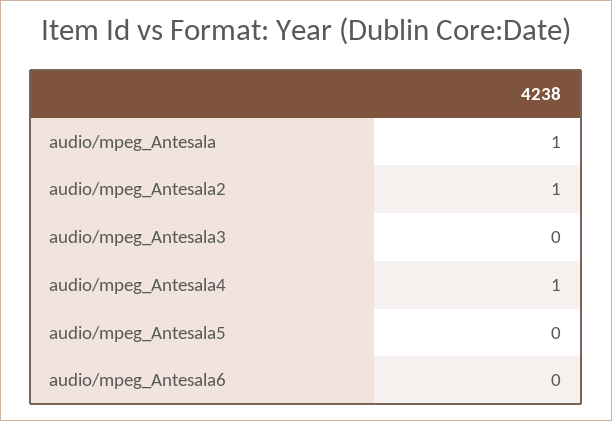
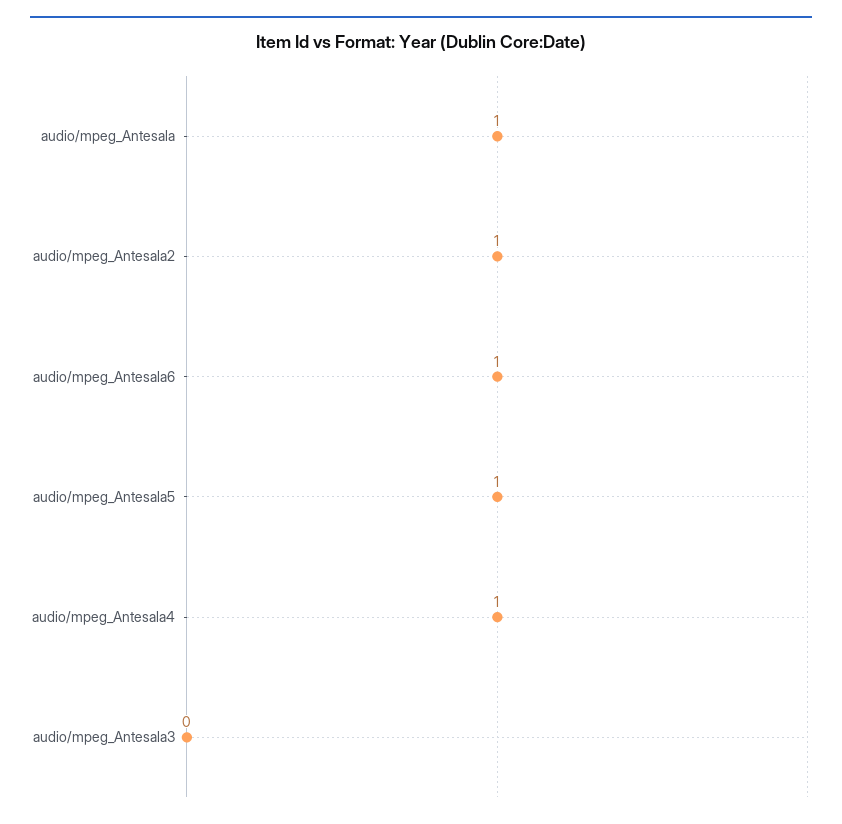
audio/mpeg_Antesala5: 0 -> 1
audio/mpeg_Antesala6: 0 -> 1

